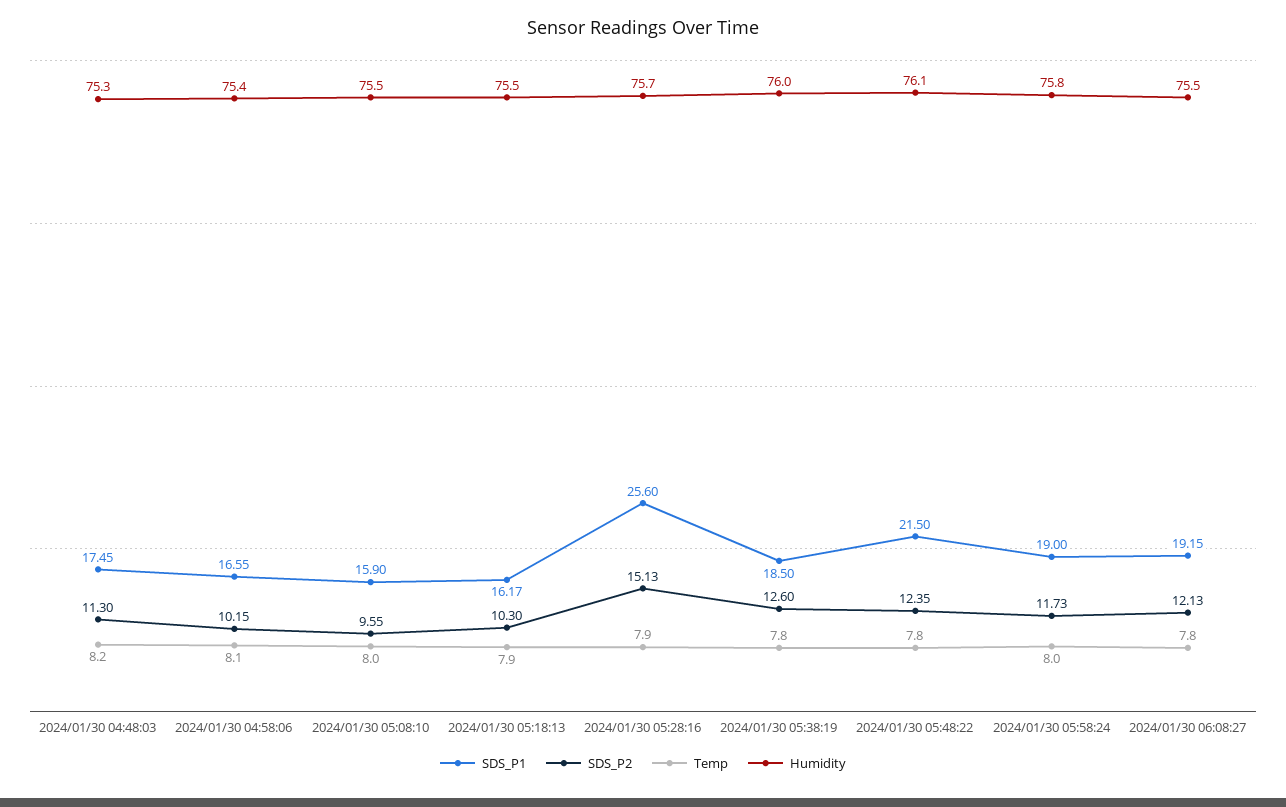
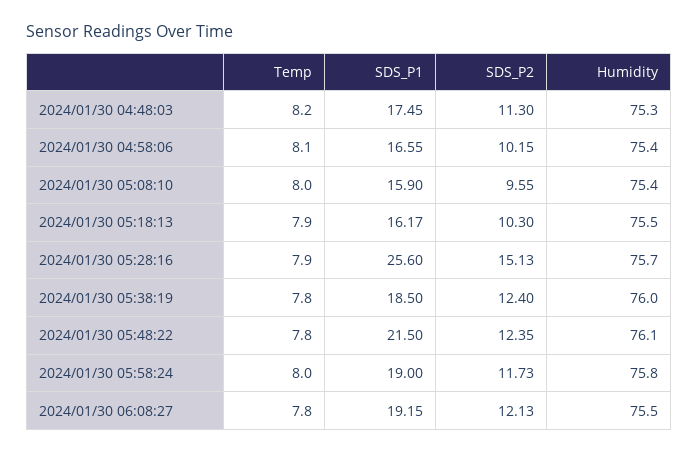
Humidity, 2024/01/30 05:08:10: 75.5 -> 75.4
SDS_P2, 2024/01/30 05:38:19: 12.6 -> 12.4

